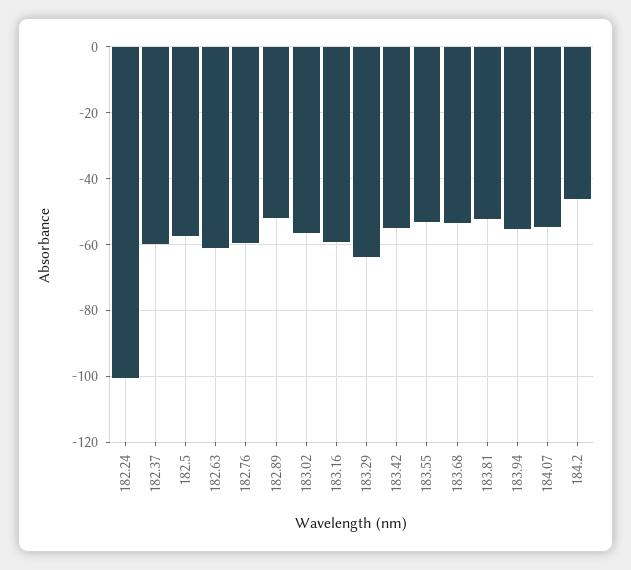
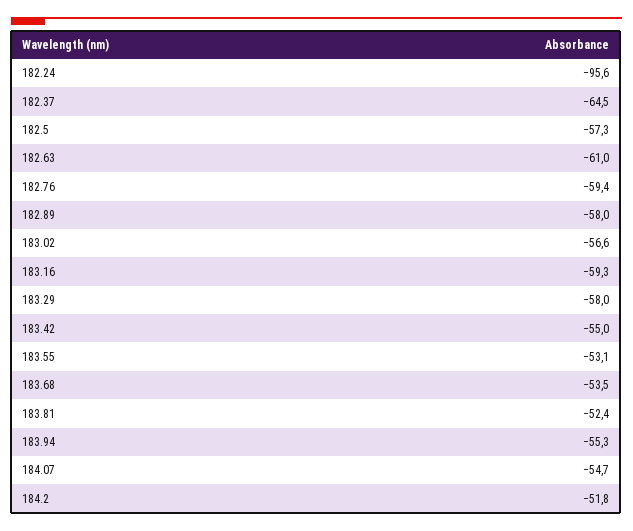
182.24: -100 -> -95.6
182.37: -60 -> -64.5
182.89: -52 -> -58
183.29: -64 -> -58
184.2: -46 -> -51.8

